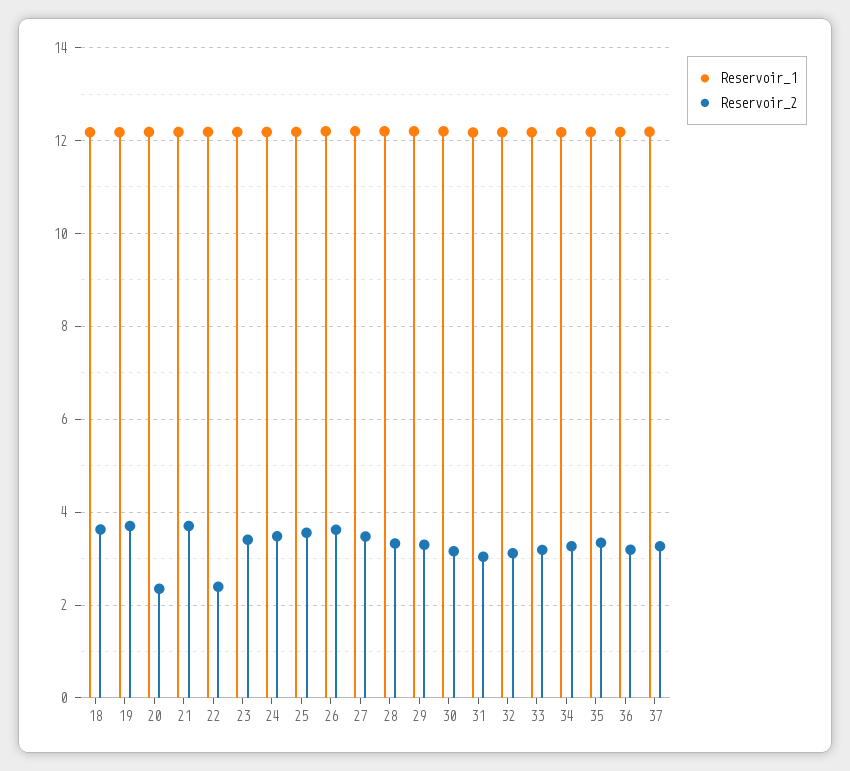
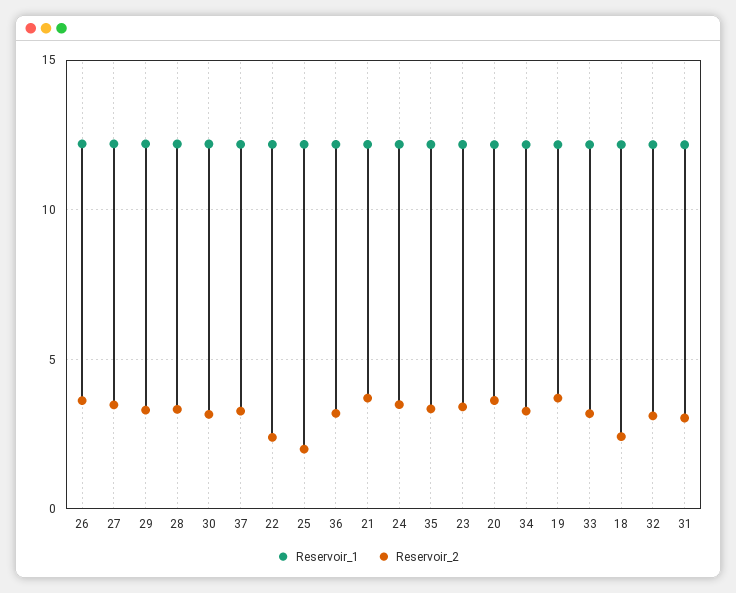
Reservoir_2, 18: 3.6 -> 2.5
Reservoir_2, 20: 2.4 -> 3.5
Reservoir_2, 25: 3.6 -> 2

